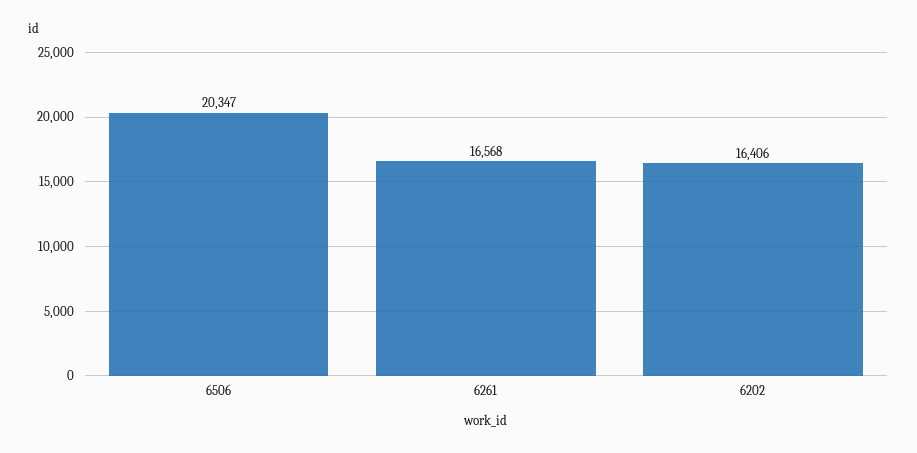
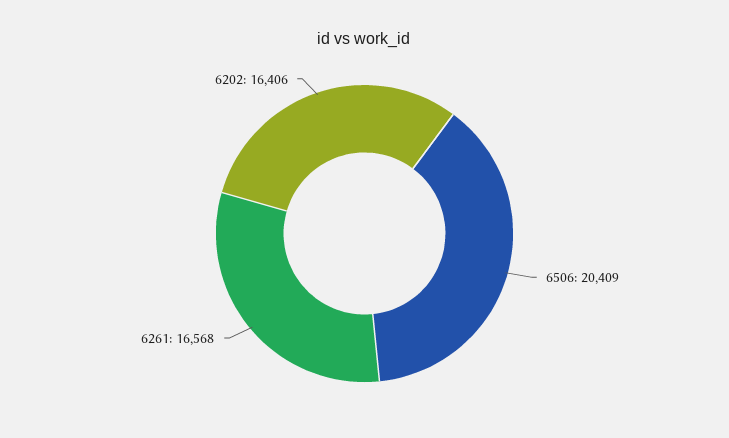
6506: 20347 -> 20409

